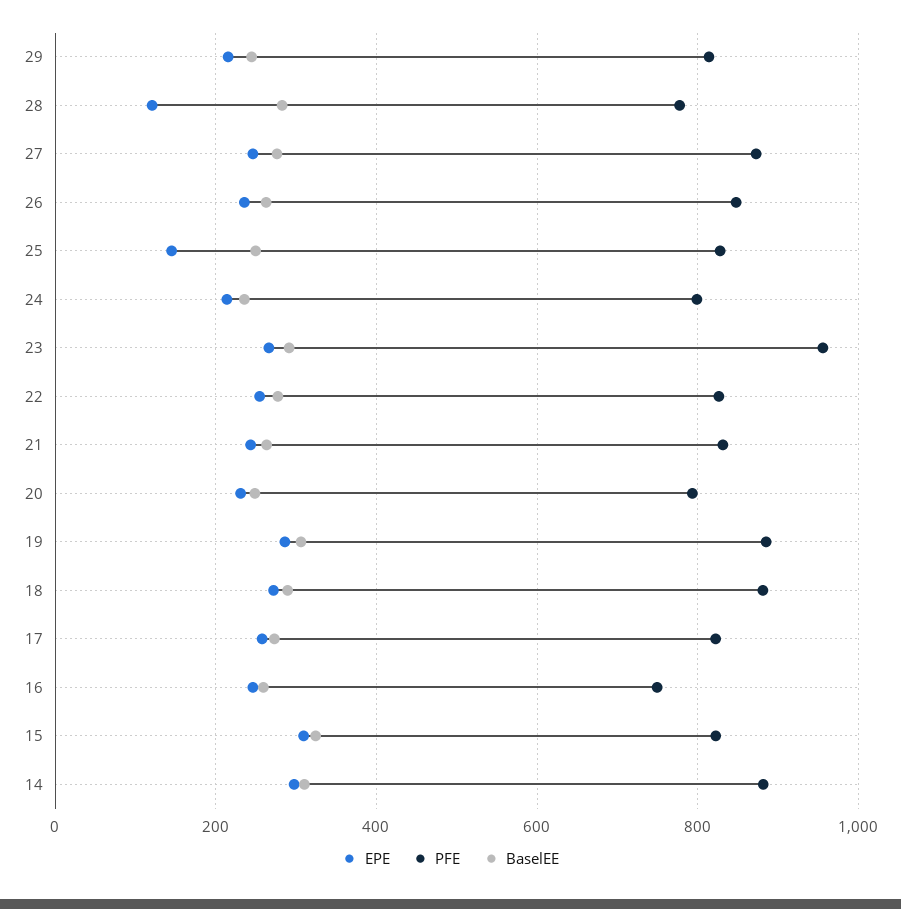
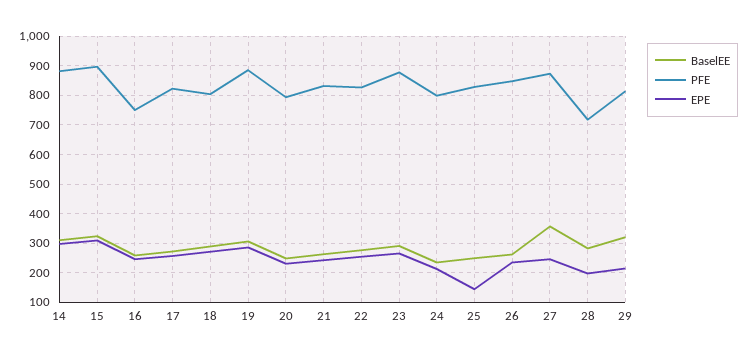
BaselEE, 29: 240 -> 325
EPE, 28: 120 -> 200
PFE, 28: 780 -> 725
BaselEE, 27: 280 -> 350
PFE, 23: 960 -> 875
PFE, 18: 880 -> 800
PFE, 15: 820 -> 900

